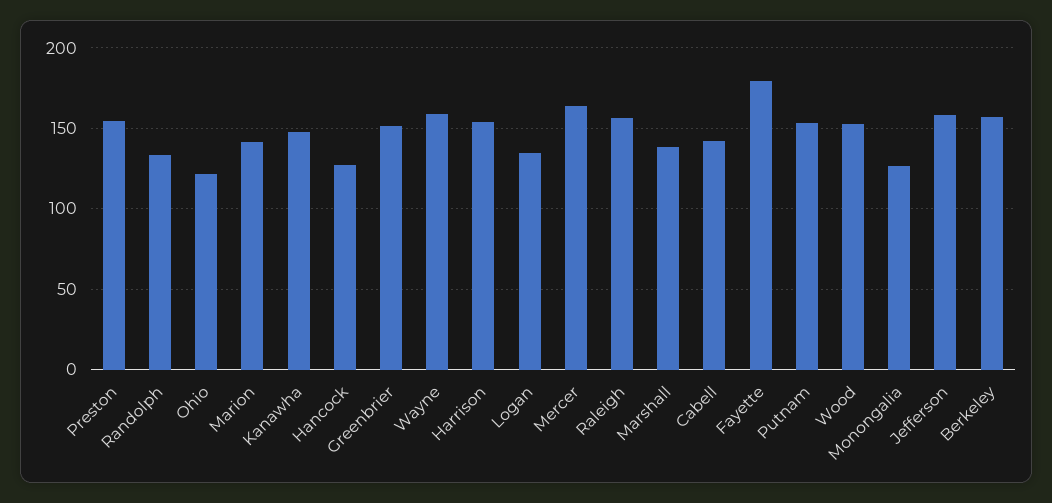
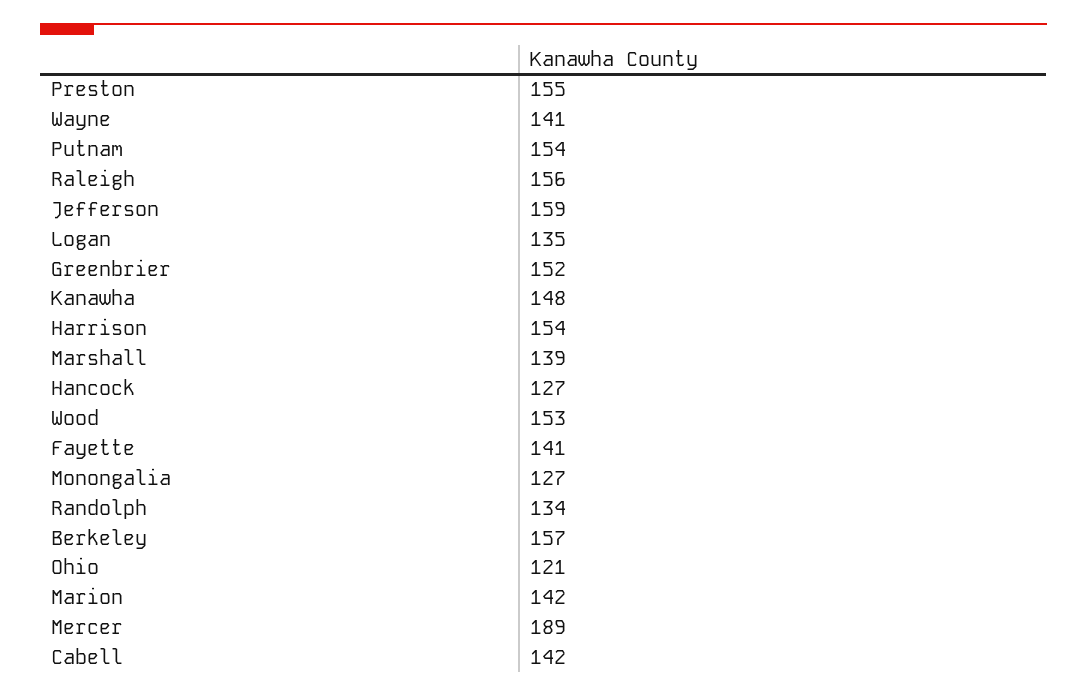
Wayne: 160 -> 141
Mercer: 165 -> 189
Fayette: 180 -> 141

